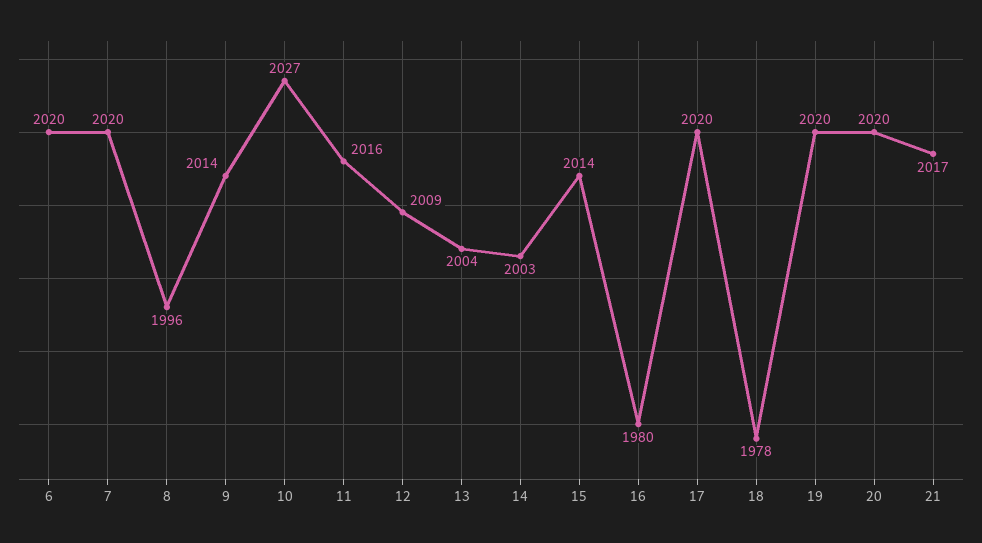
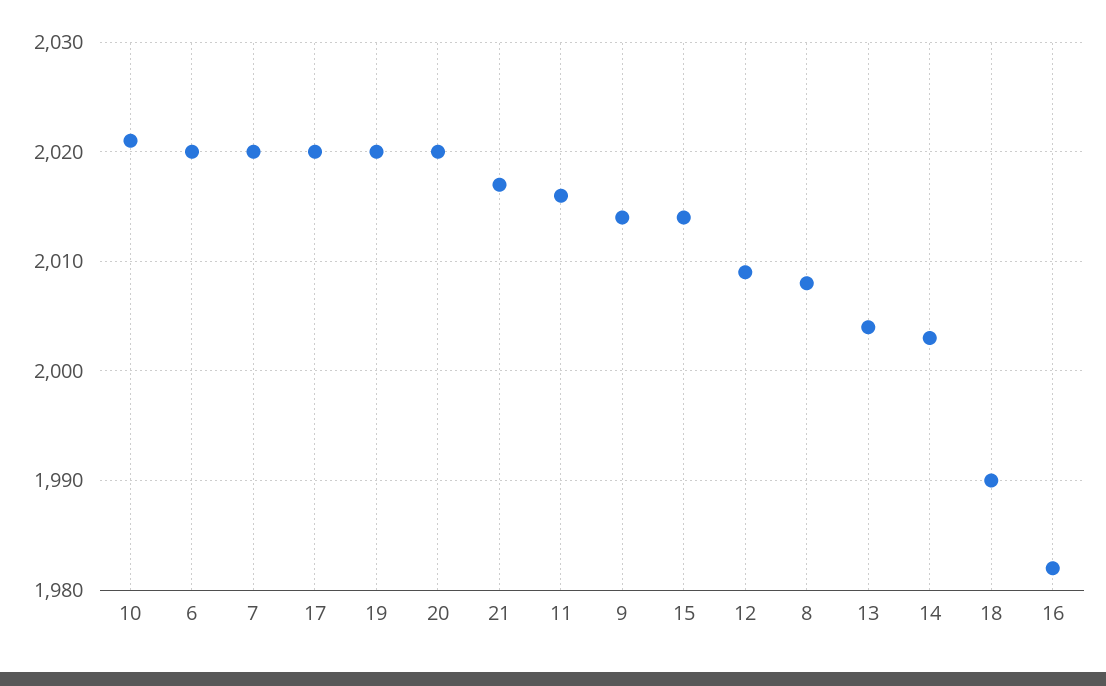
8: 1996 -> 2008
10: 2027 -> 2021
16: 1980 -> 1982
18: 1978 -> 1990

